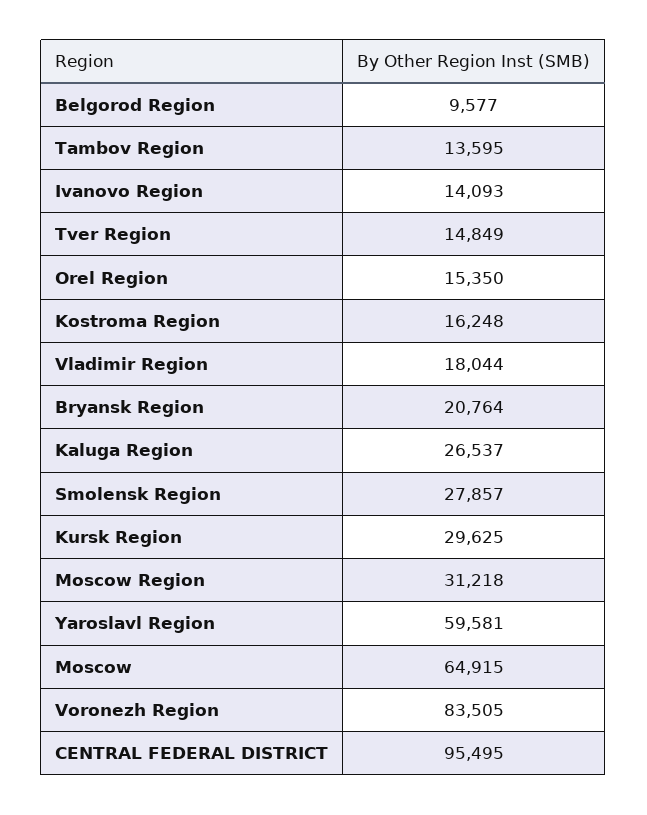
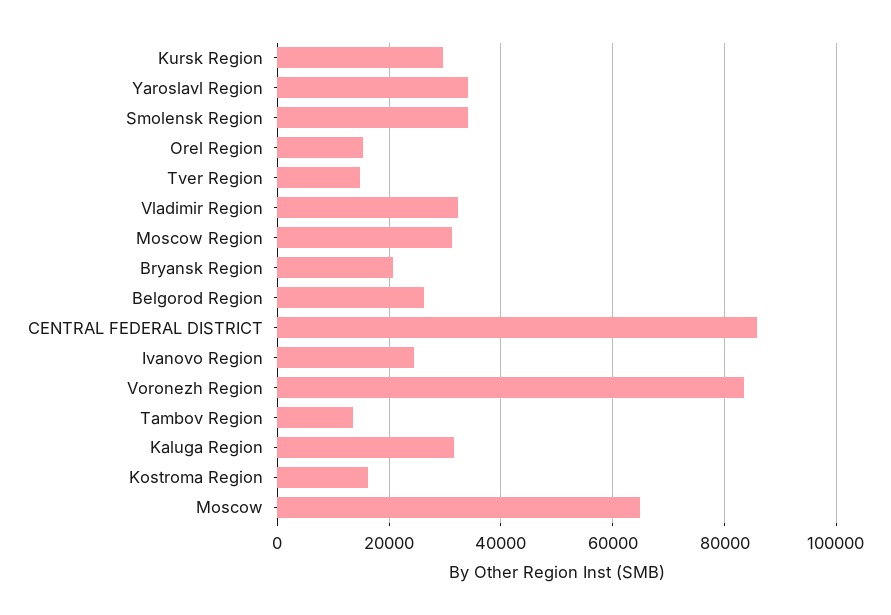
Belgorod Region: 9577 -> 26000
Ivanovo Region: 14093 -> 24000
Vladimir Region: 18044 -> 32000
Kaluga Region: 26537 -> 32000
Smolensk Region: 27857 -> 34000
Yaroslavl Region: 59581 -> 34000
CENTRAL FEDERAL DISTRICT: 95495 -> 86000

